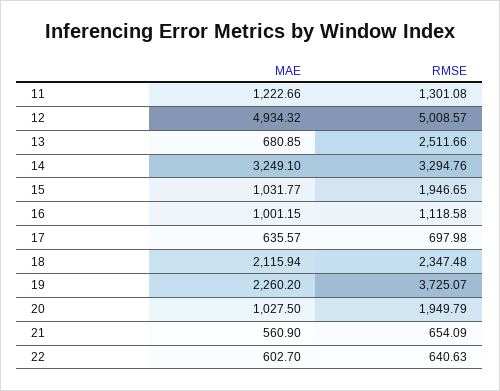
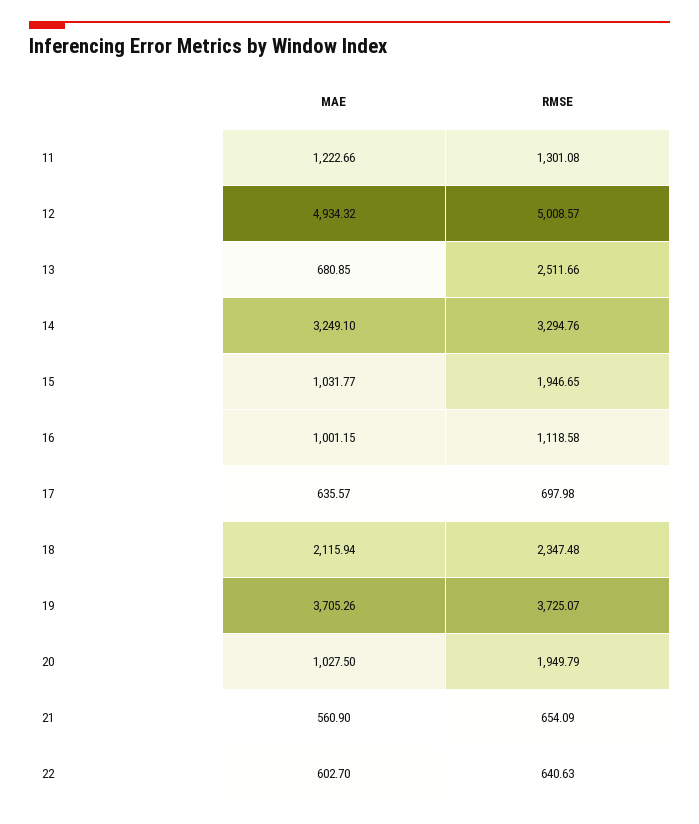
MAE, 19: 2260.2 -> 3705.26

